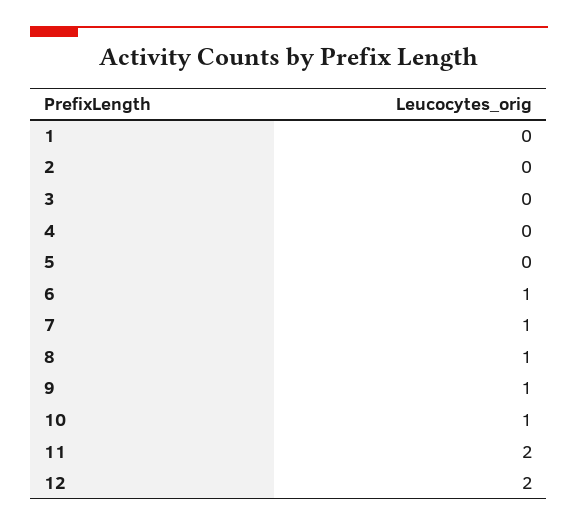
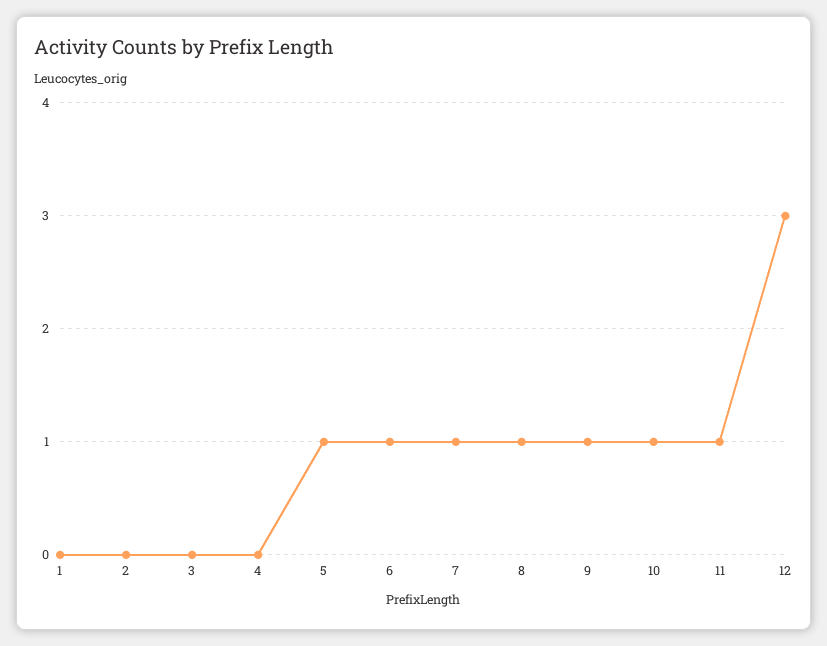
5: 0 -> 1
11: 2 -> 1
12: 2 -> 3

